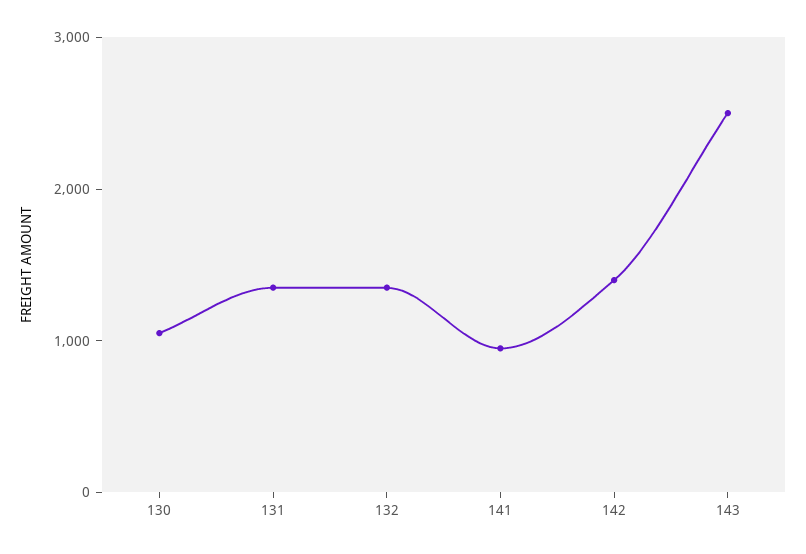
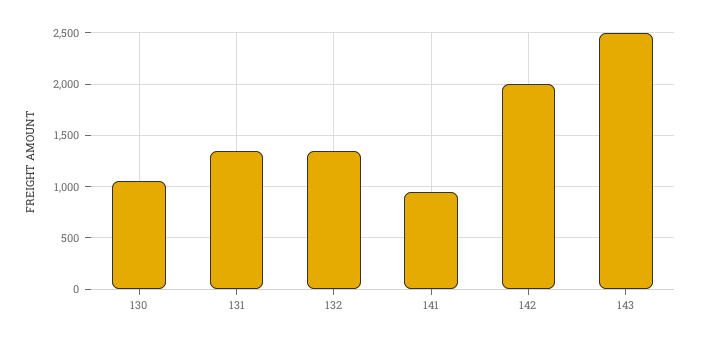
142: 1400 -> 2000

